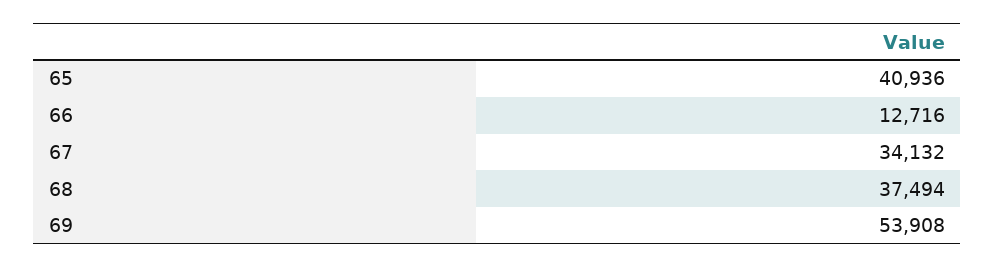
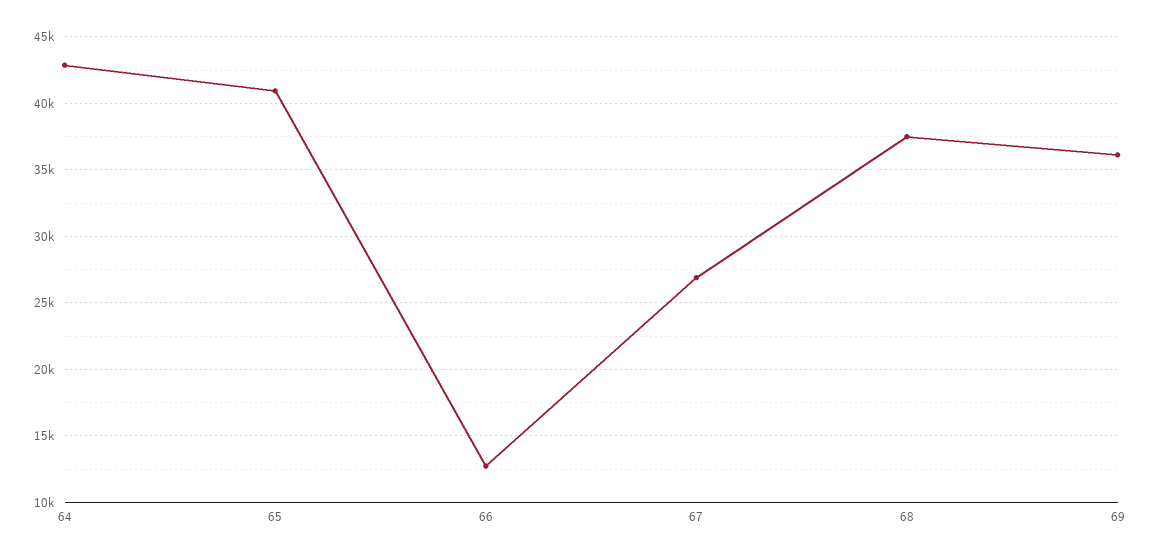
67: 34132 -> 27000
69: 53908 -> 36000
64: none -> 43000

